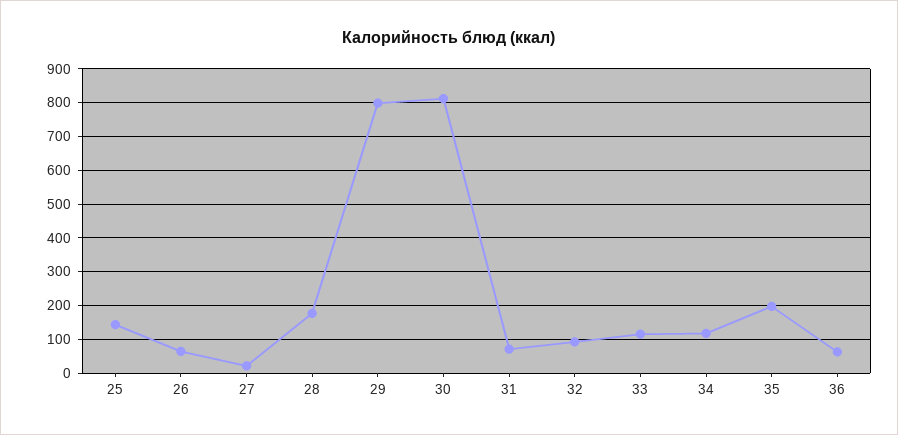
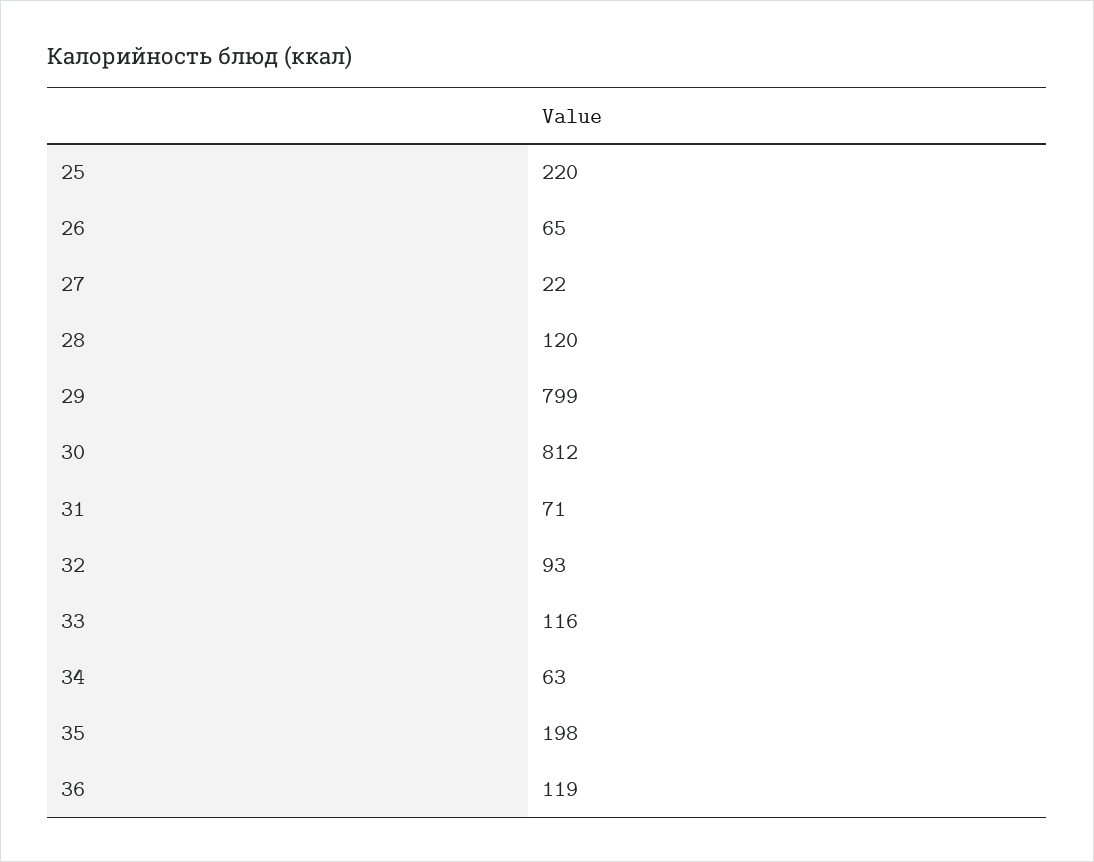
25: 140 -> 220
28: 180 -> 120
34: 120 -> 63
36: 60 -> 119

